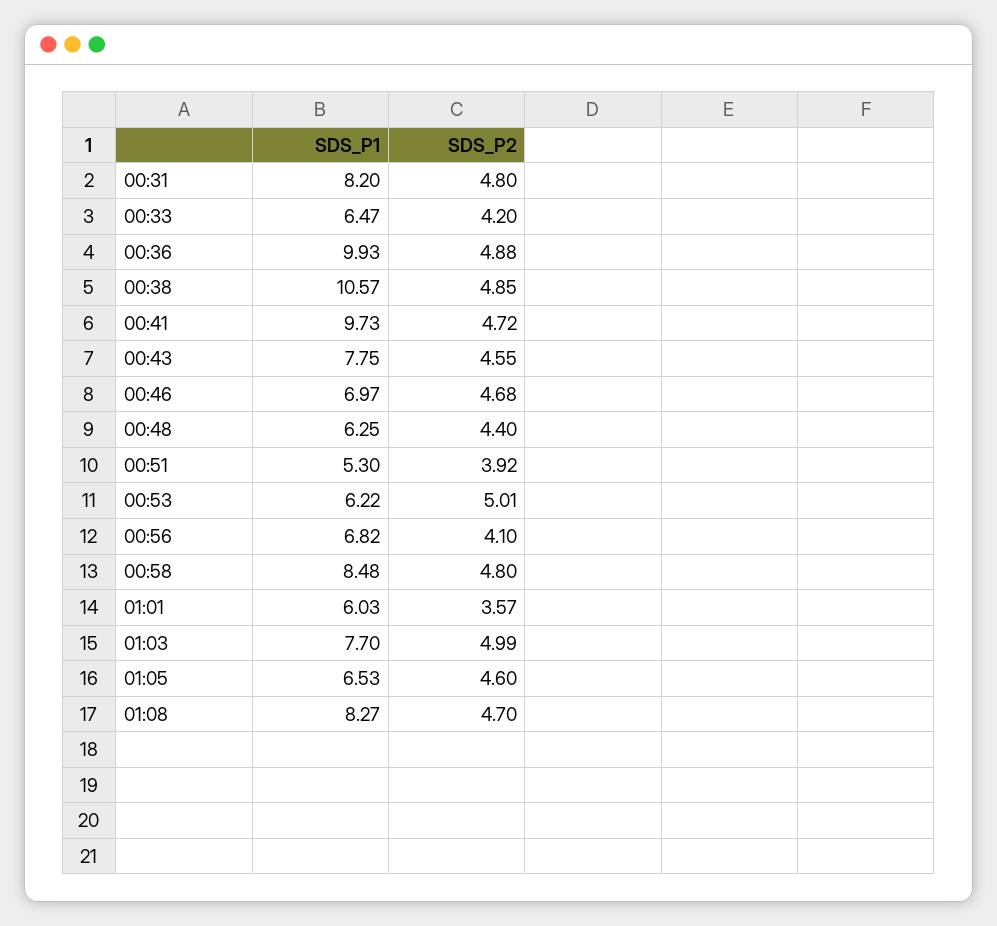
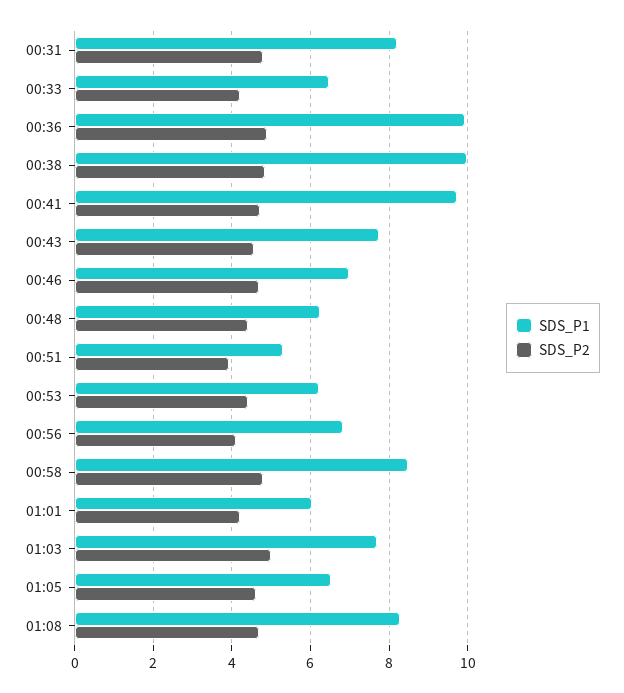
SDS_P1, 00:38: 10.57 -> 10
SDS_P2, 00:53: 5.01 -> 4.4
SDS_P2, 01:01: 3.57 -> 4.2

